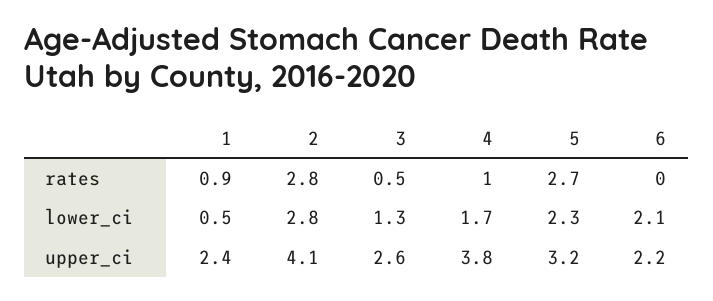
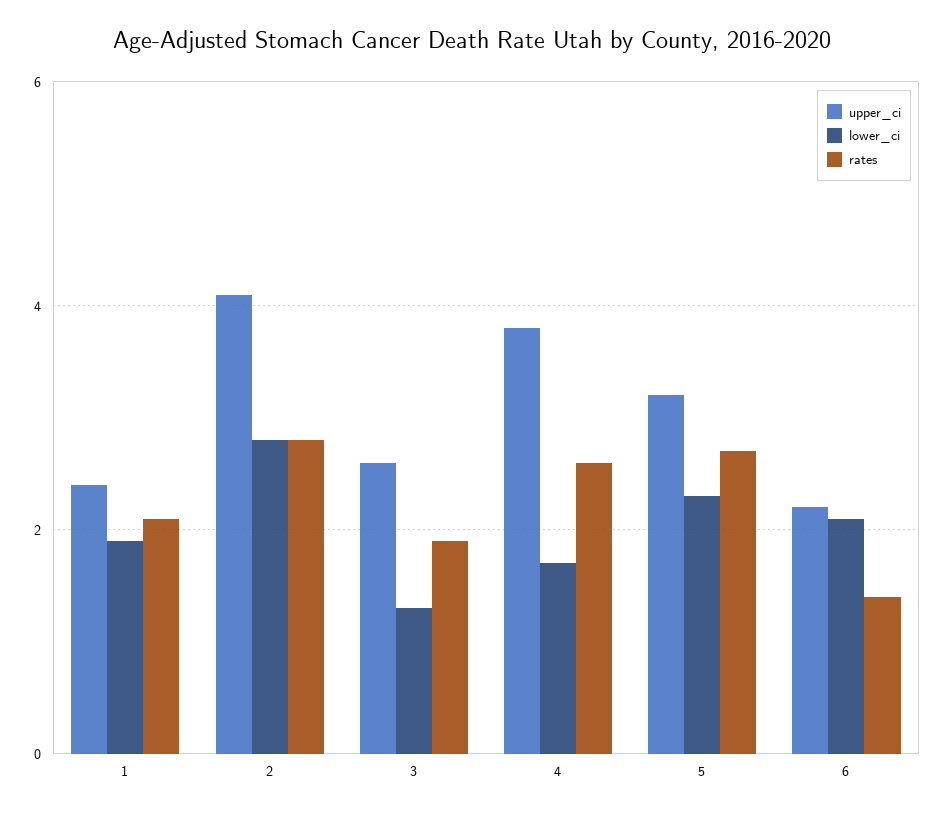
rates, 1: 0.9 -> 2
rates, 3: 0.5 -> 2
rates, 4: 1 -> 2.5
rates, 6: 0 -> 1.5
lower_ci, 1: 0.5 -> 2

